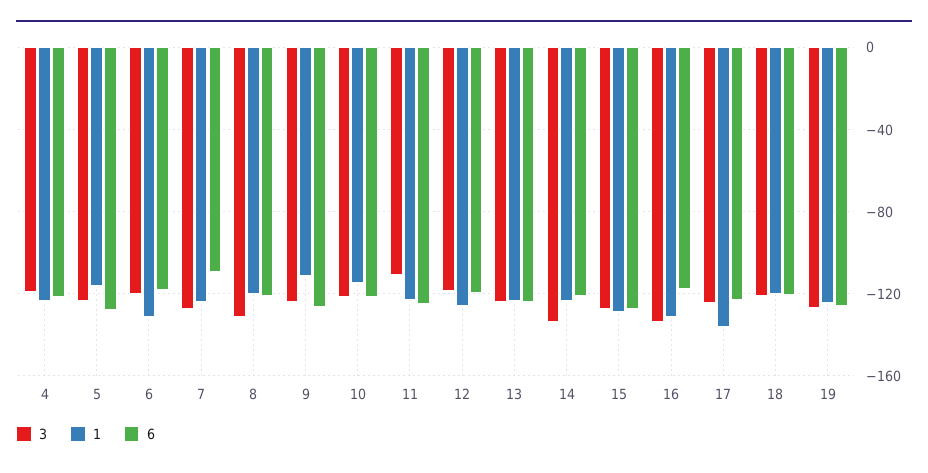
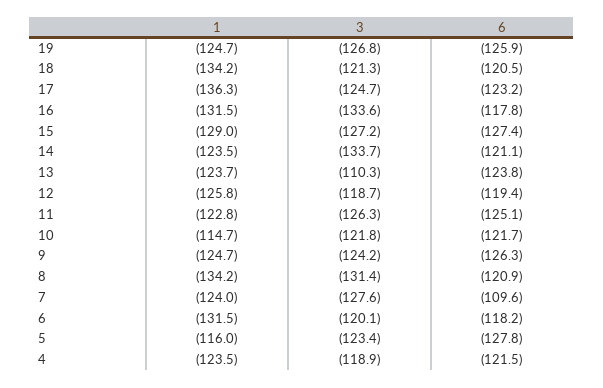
1, 8: -120 -> -134.2
1, 9: -110 -> -124.7
3, 11: -110 -> -126.3
3, 13: -125 -> -110.3
1, 18: -120 -> -134.2

